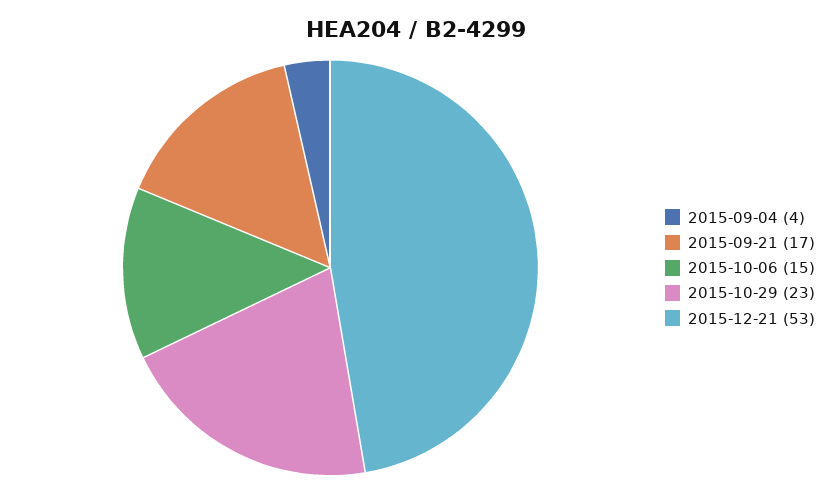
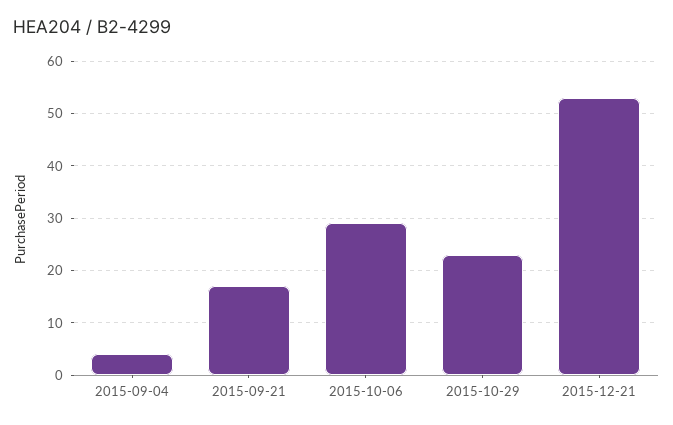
2015-10-06: 15 -> 30

